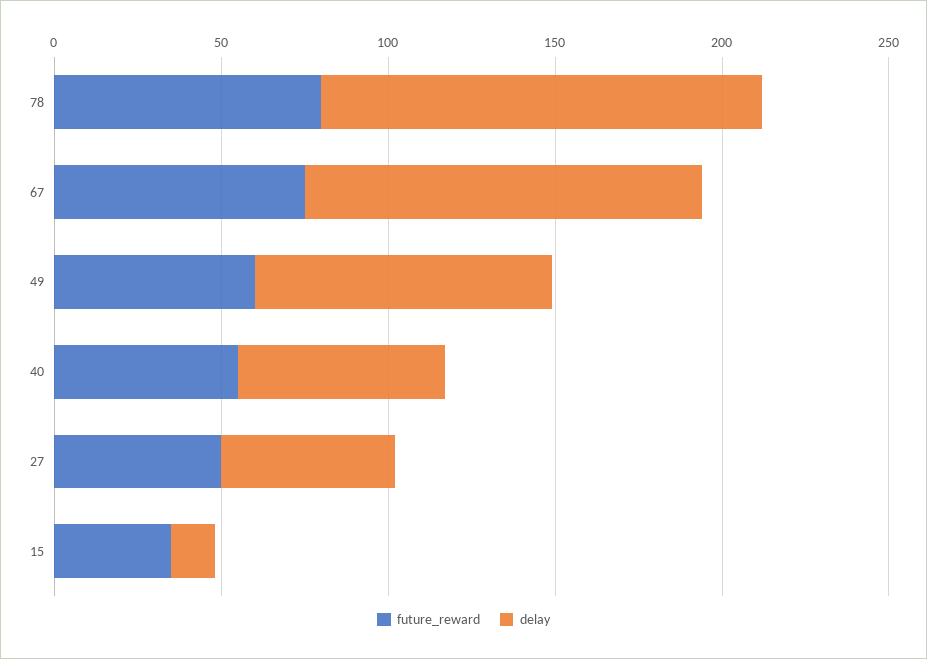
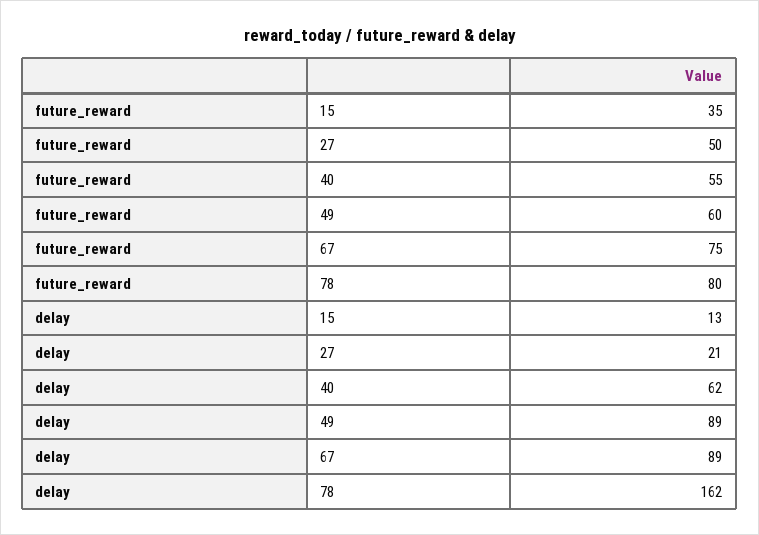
delay, 78: 130 -> 162
delay, 67: 120 -> 89
delay, 27: 50 -> 21

